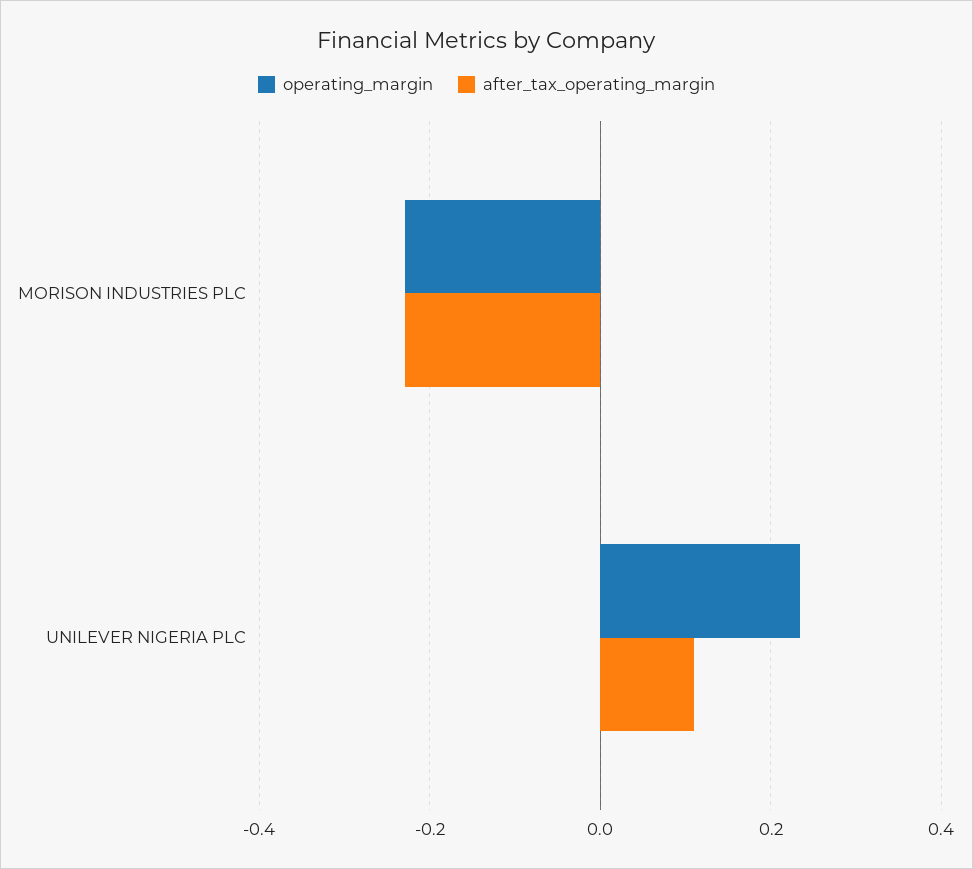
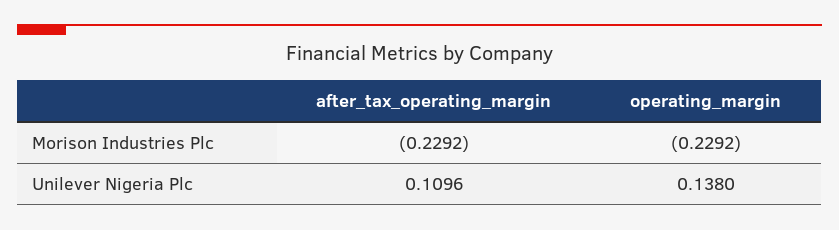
operating_margin, UNILEVER NIGERIA PLC: 0.24 -> 0.138

